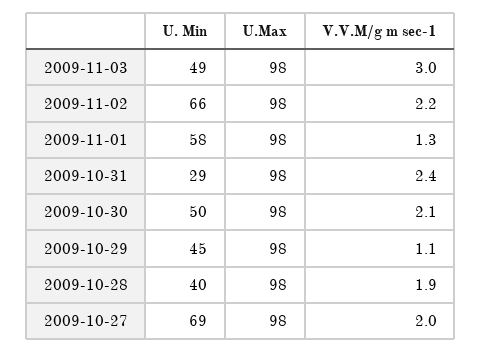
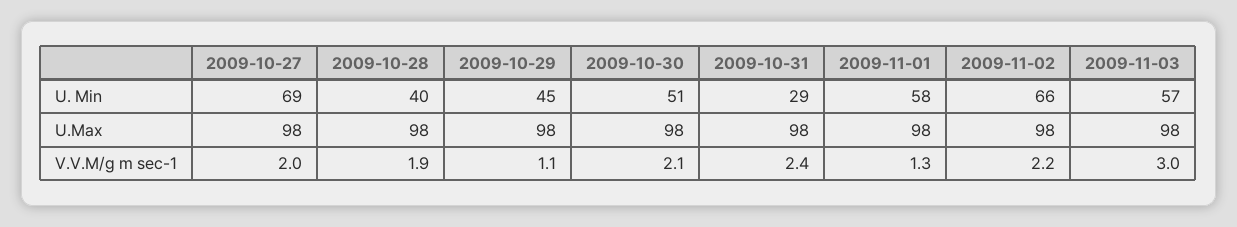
U. Min, 2009-11-03: 49 -> 57
U. Min, 2009-10-30: 50 -> 51

